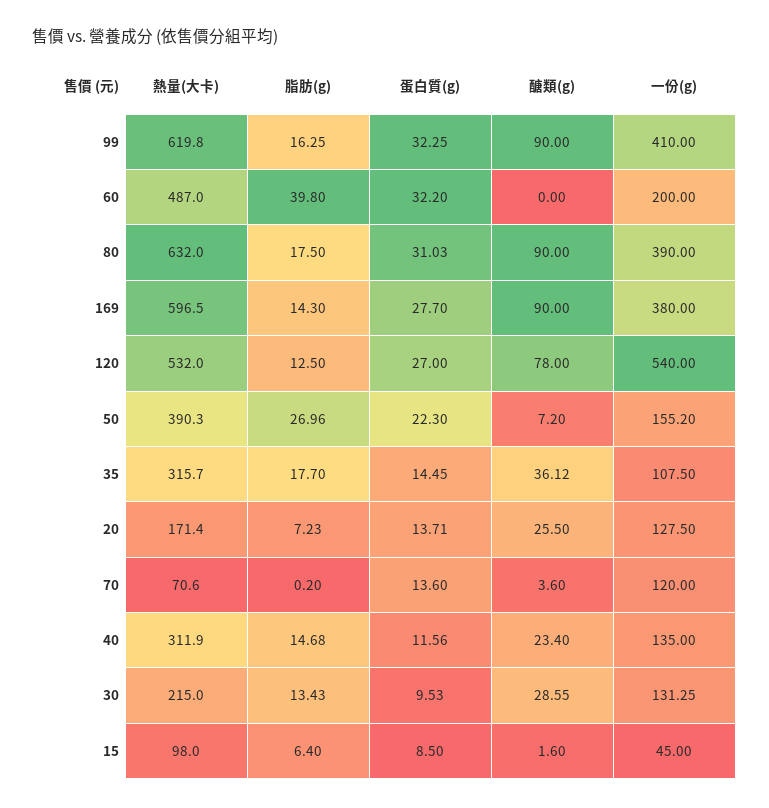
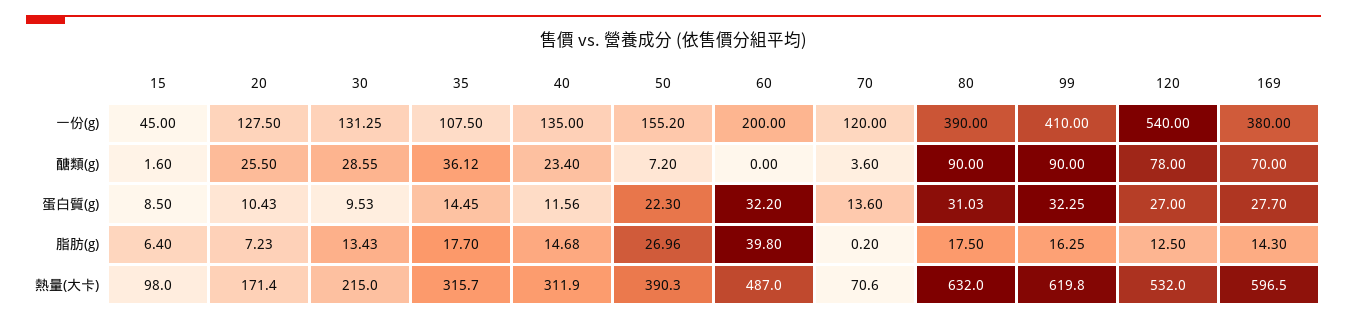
醣類(g), 169: 90 -> 70
蛋白質(g), 20: 13.71 -> 10.43

